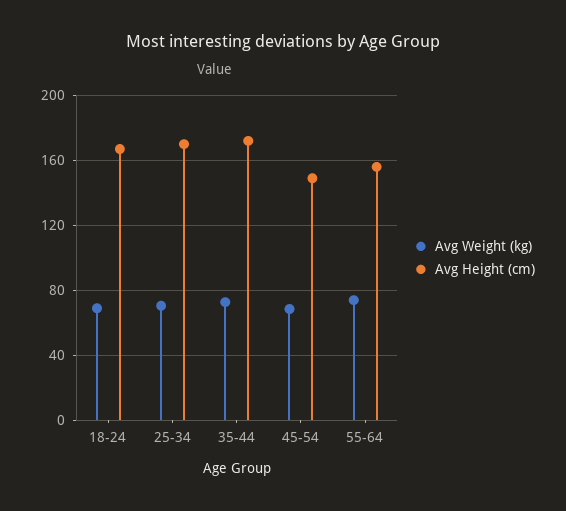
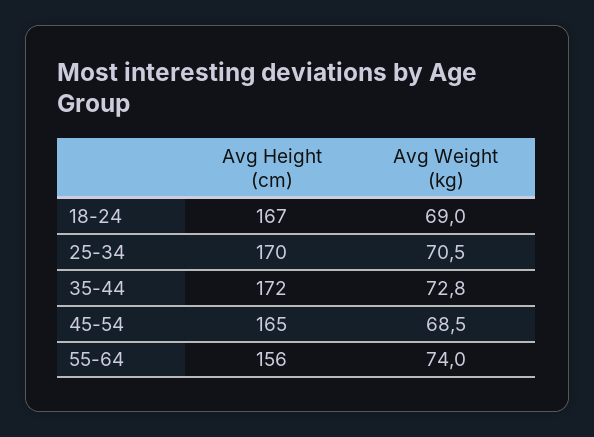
Avg Height (cm), 45-54: 150 -> 165

